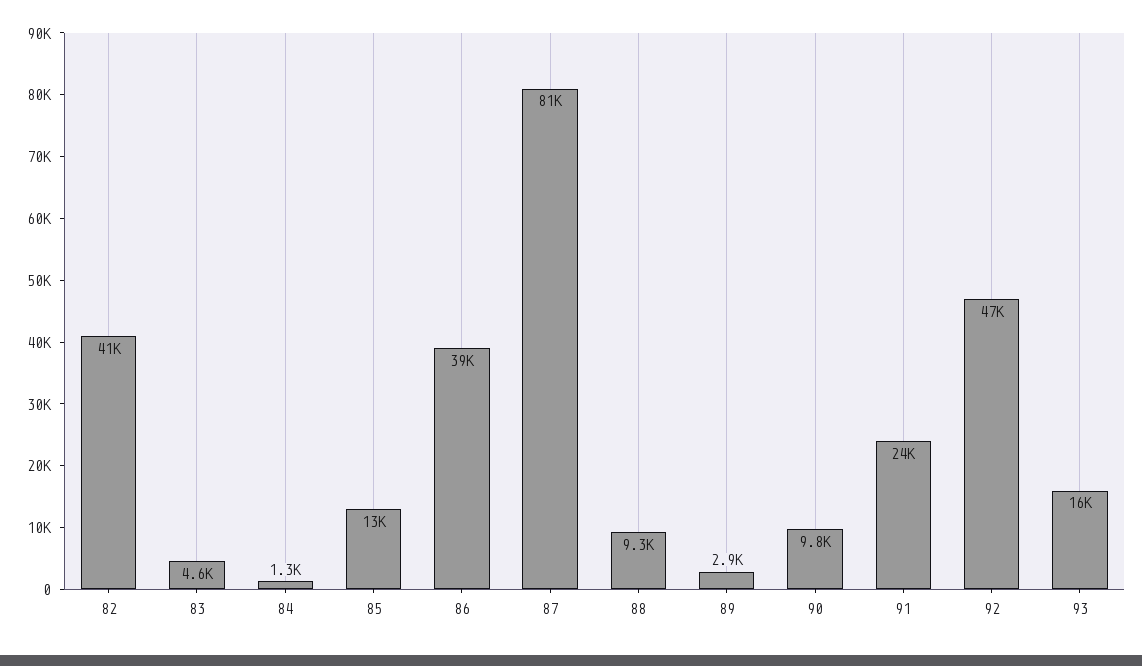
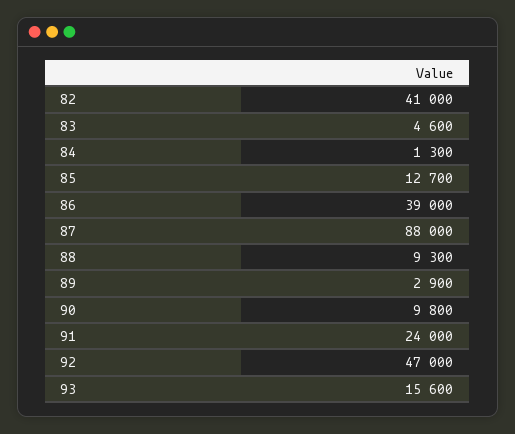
87: 81000 -> 88000

